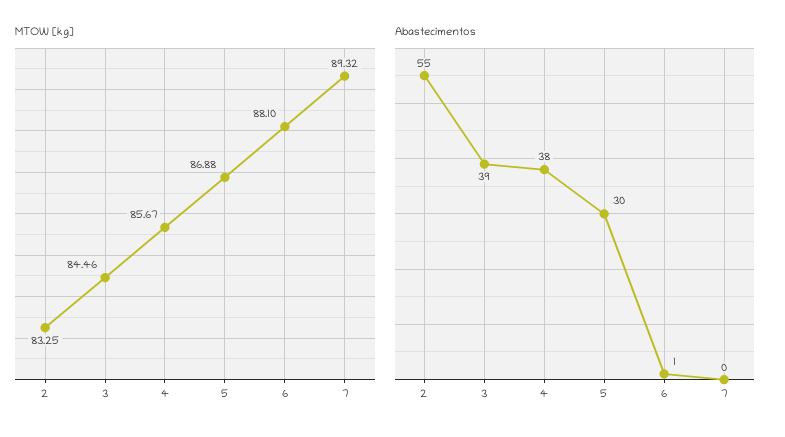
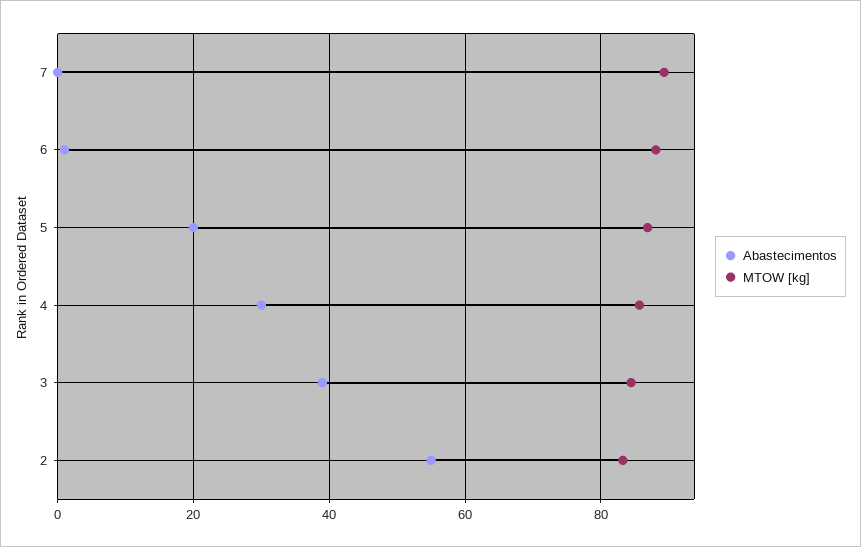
Abastecimentos, 4: 38 -> 30
Abastecimentos, 5: 30 -> 20

